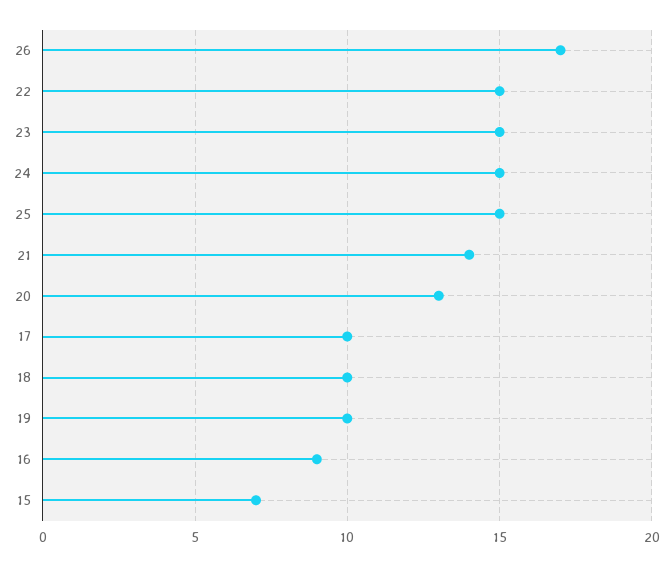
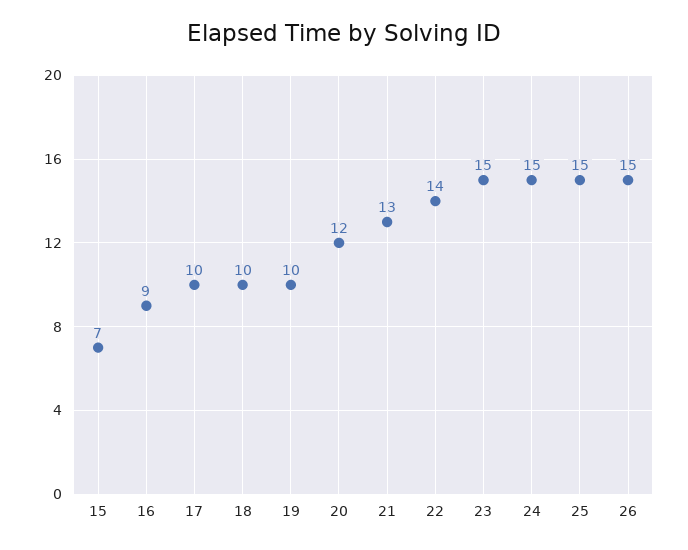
26: 17 -> 15
22: 15 -> 14
21: 14 -> 13
20: 13 -> 12

